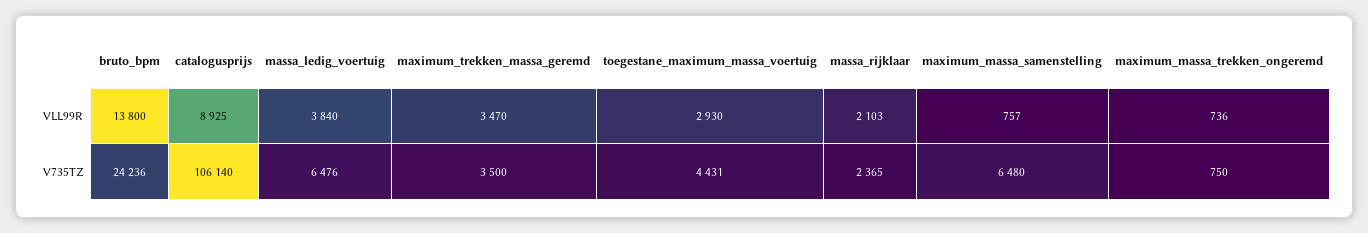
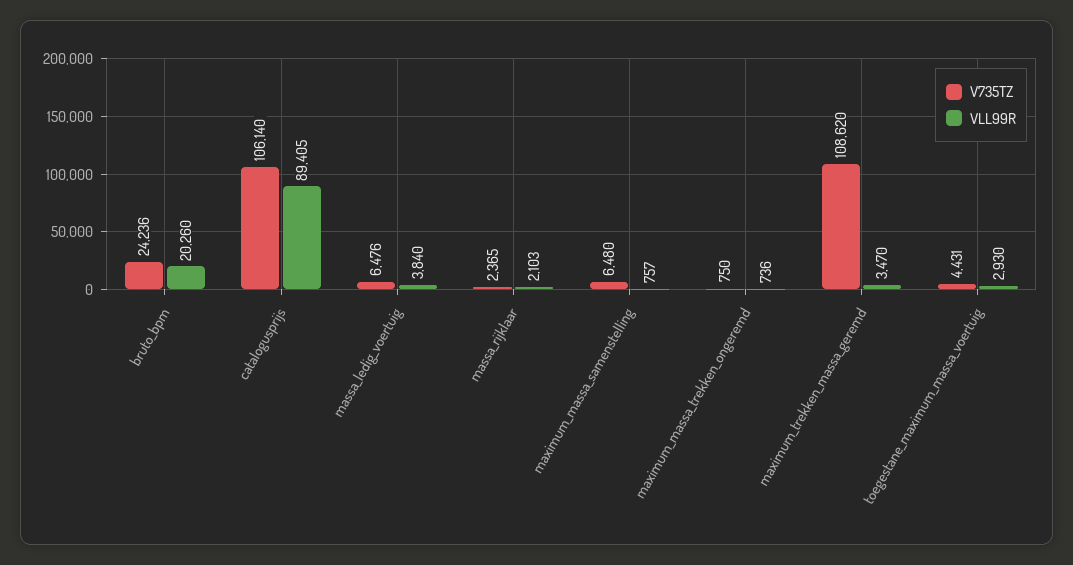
VLL99R, bruto_bpm: 13800 -> 20260
VLL99R, catalogusprijs: 8925 -> 89405
V735TZ, maximum_trekken_massa_geremd: 3500 -> 108620

